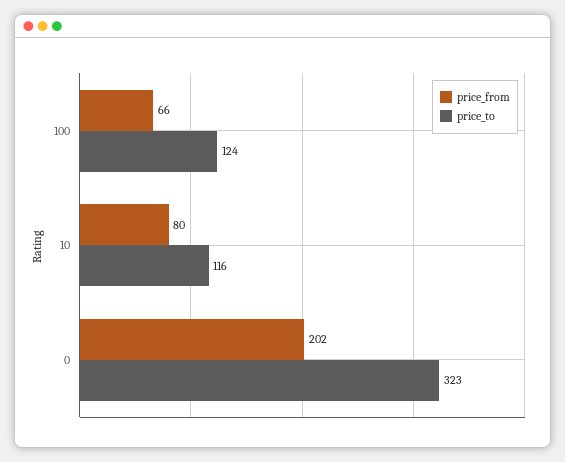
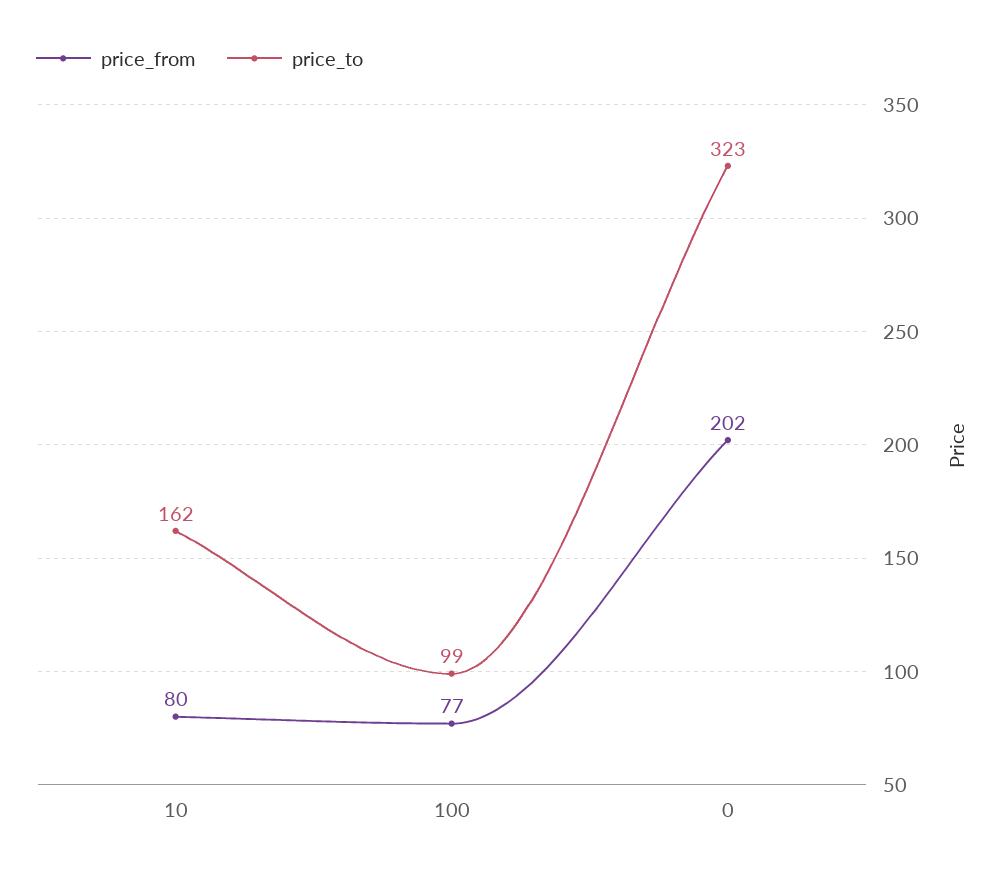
price_from, 100: 66 -> 77
price_to, 100: 124 -> 99
price_to, 10: 116 -> 162

